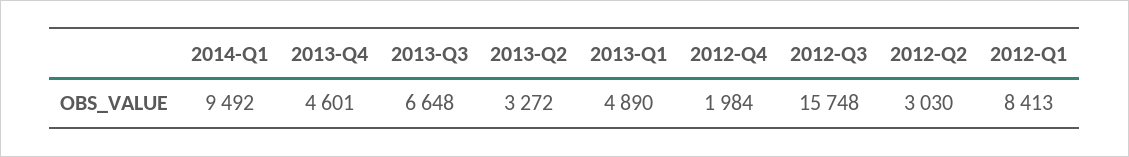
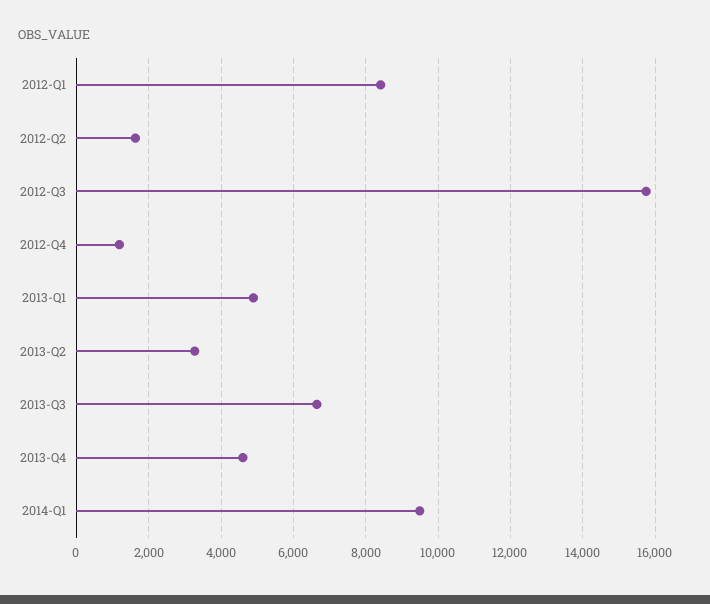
2012-Q4: 1984 -> 1200
2012-Q2: 3030 -> 1600

